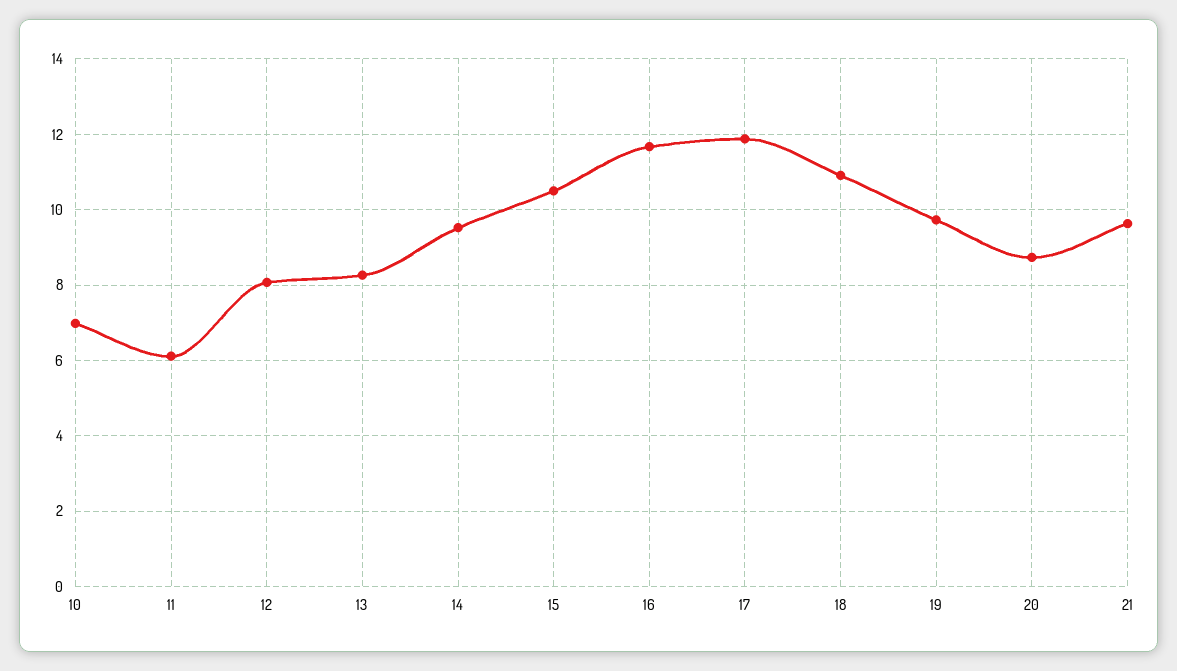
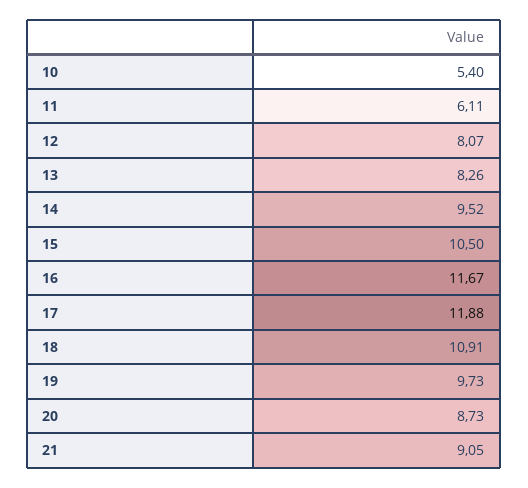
10: 7 -> 5.4
21: 9.6 -> 9.05

